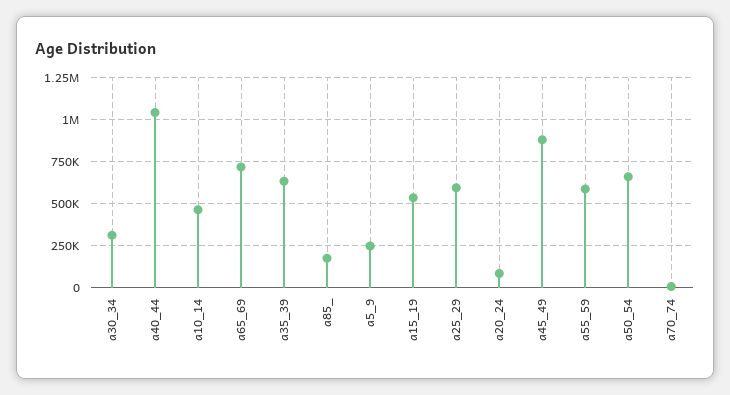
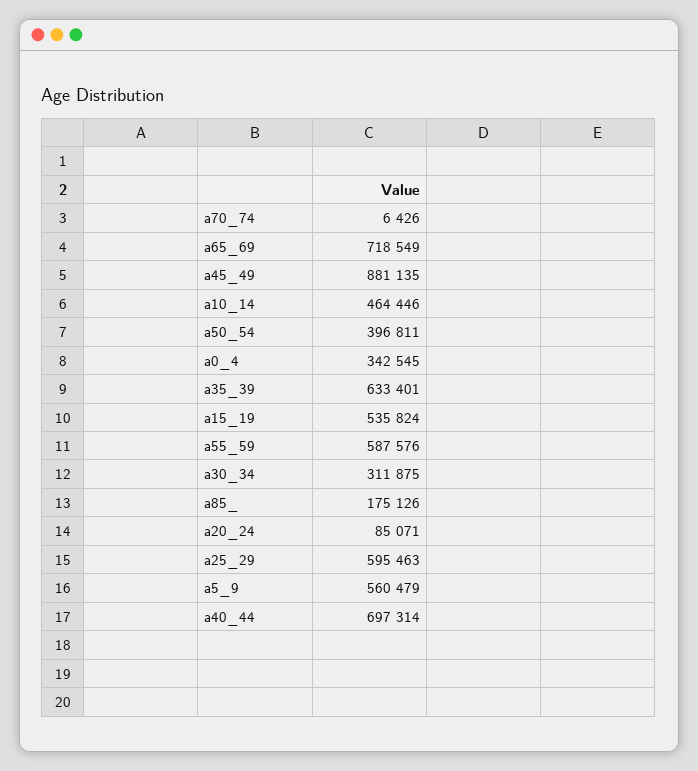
a40_44: 1050000 -> 697314
a5_9: 250000 -> 560479
a50_54: 650000 -> 396811
a0_4: none -> 342545

